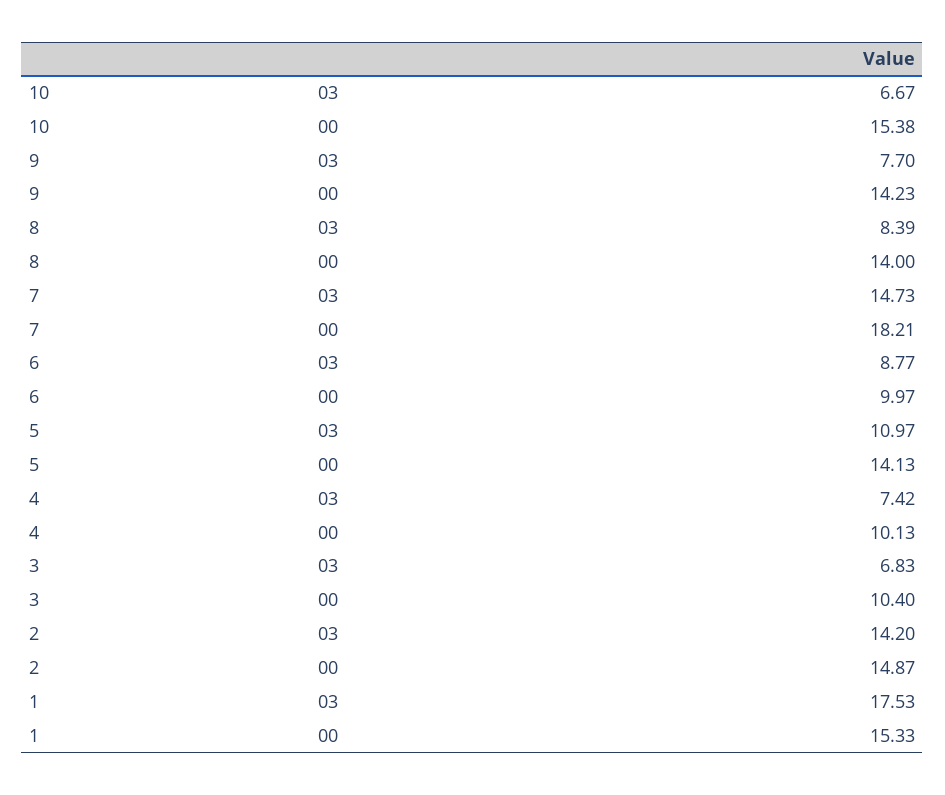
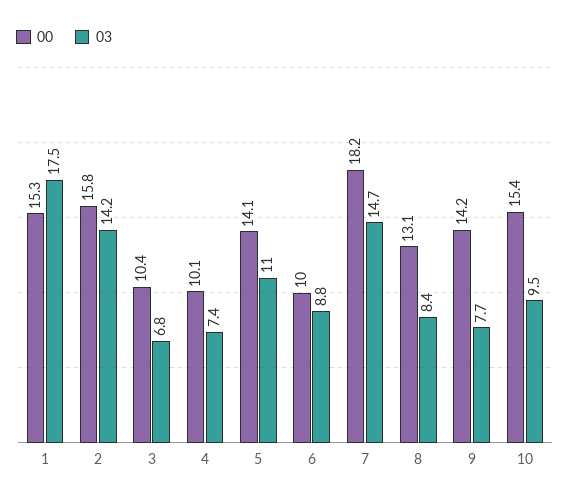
03, 10: 6.67 -> 9.5
00, 8: 14 -> 13.1
00, 2: 14.87 -> 15.8

